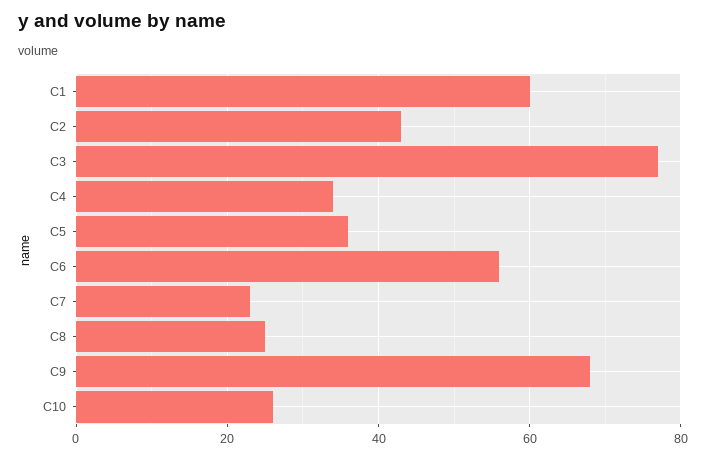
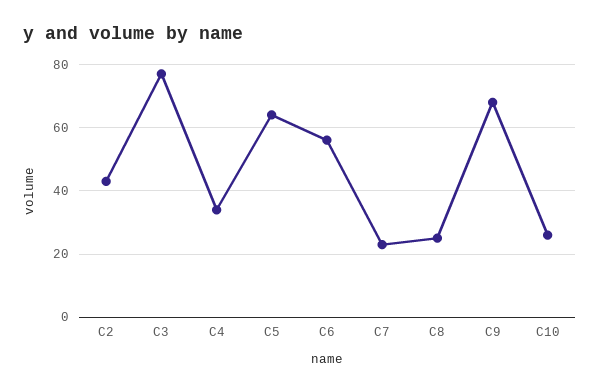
C1: 60 -> none
C5: 35 -> 65

